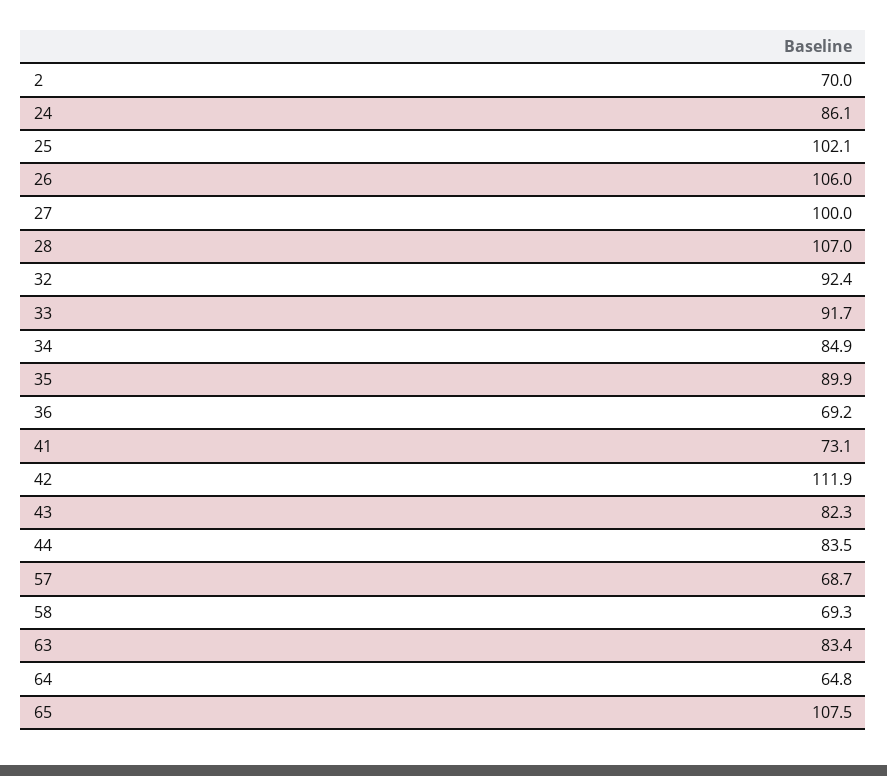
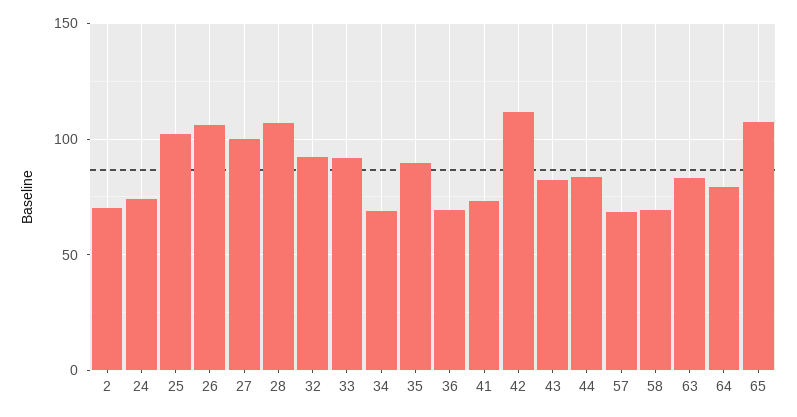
24: 86.1 -> 75
34: 84.9 -> 70
64: 64.8 -> 80

